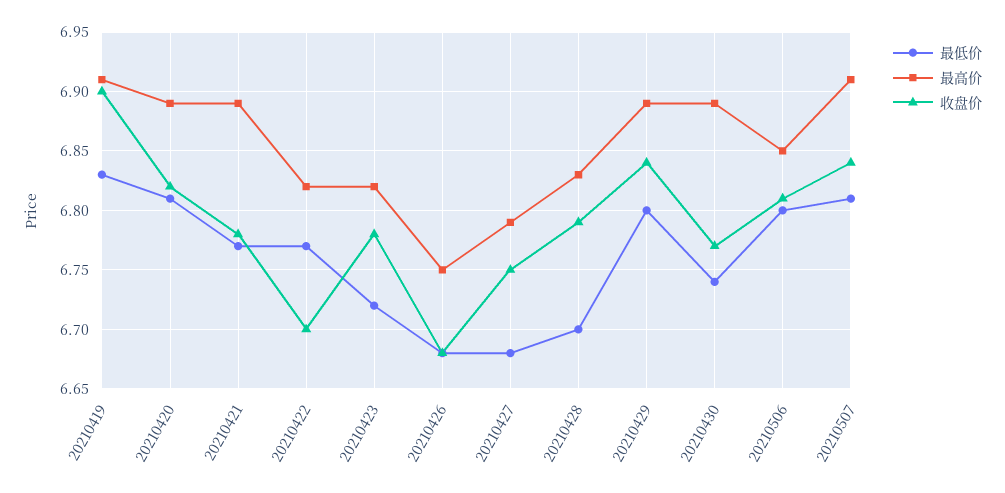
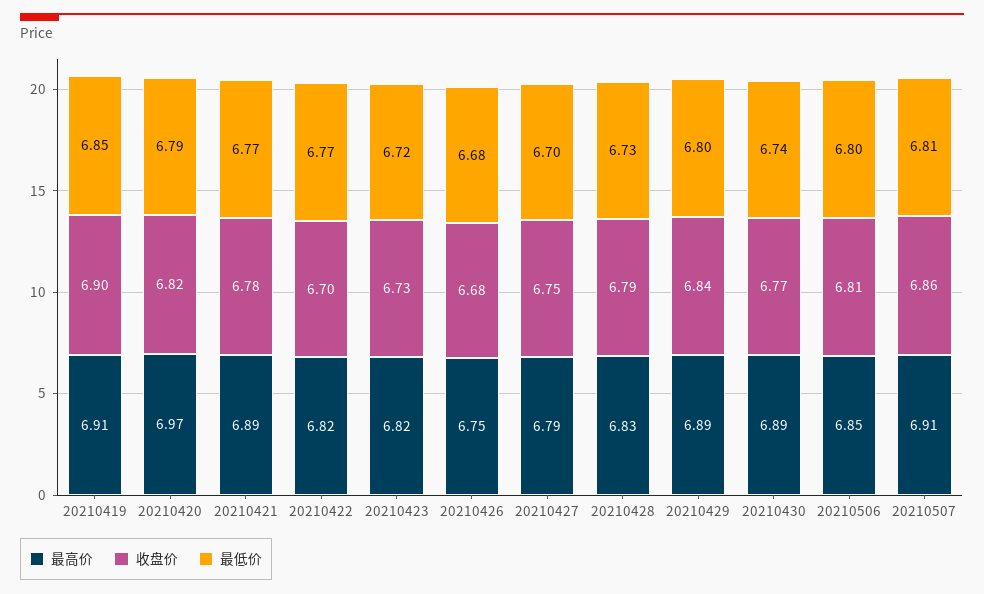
最低价, 20210419: 6.83 -> 6.85
最低价, 20210420: 6.81 -> 6.79
最高价, 20210420: 6.89 -> 6.97
收盘价, 20210423: 6.78 -> 6.73
最低价, 20210427: 6.68 -> 6.7
最低价, 20210428: 6.7 -> 6.73
收盘价, 20210507: 6.84 -> 6.86

